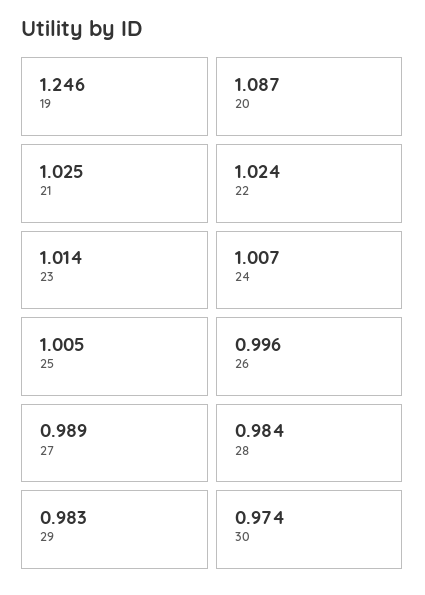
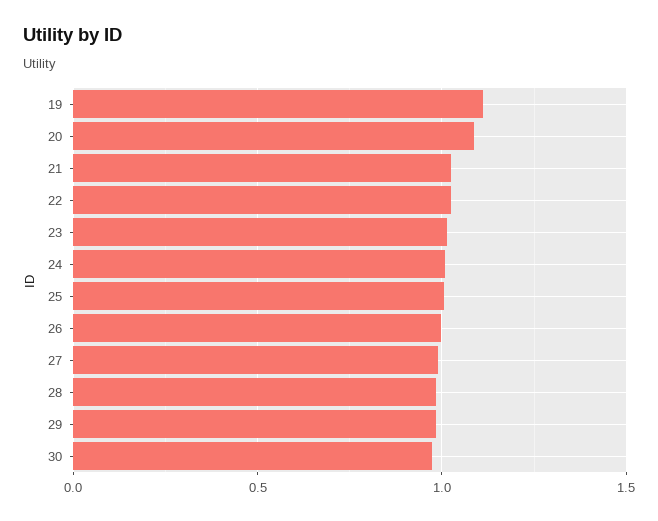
19: 1.246 -> 1.1

